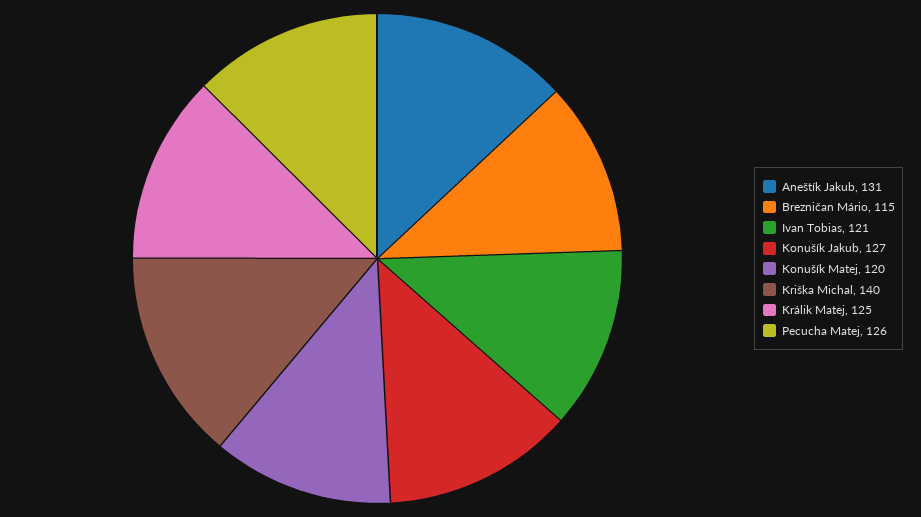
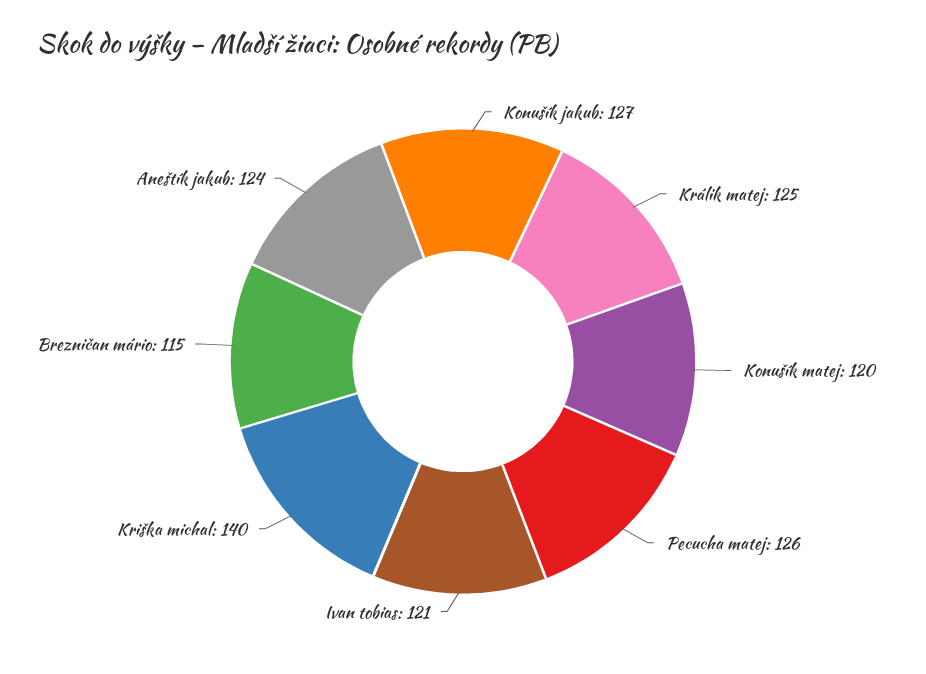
Aneštík Jakub: 131 -> 124

